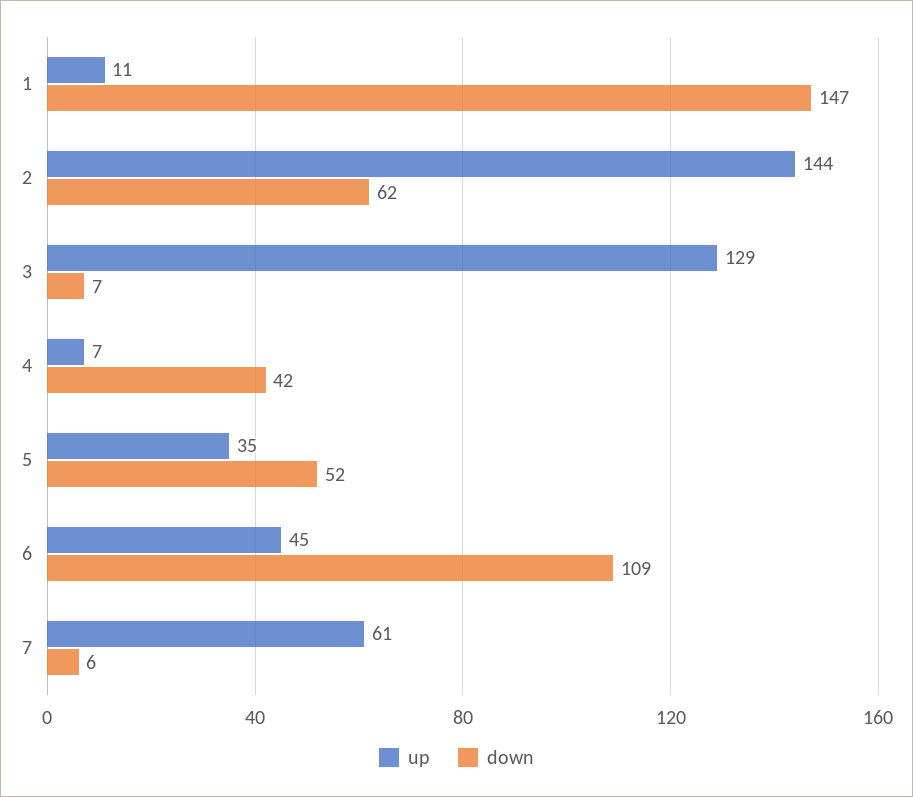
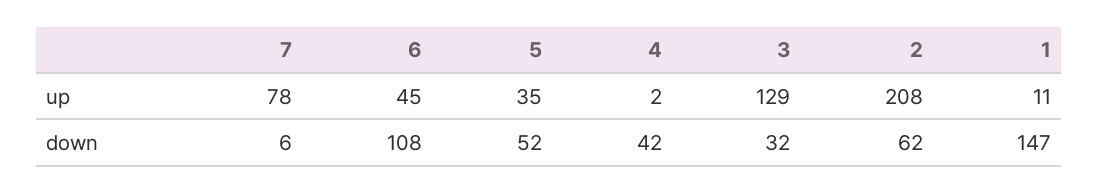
up, 2: 144 -> 208
down, 3: 7 -> 32
up, 4: 7 -> 2
down, 6: 109 -> 108
up, 7: 61 -> 78

